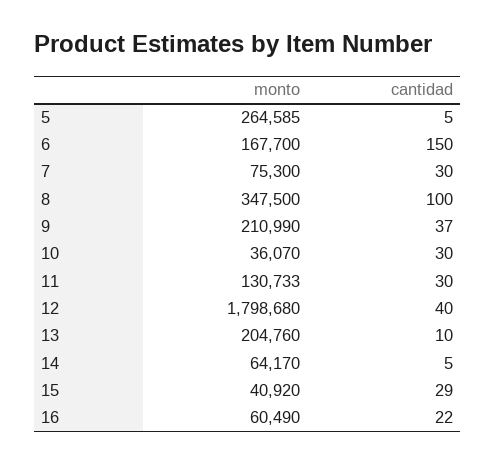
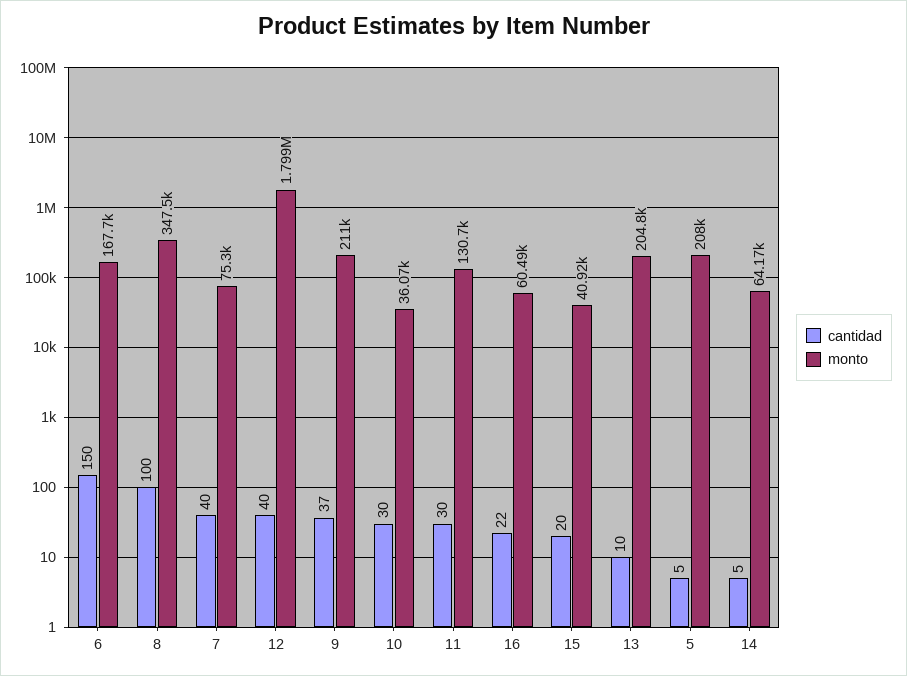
monto, 5: 264585 -> 208000
cantidad, 7: 30 -> 40
cantidad, 15: 29 -> 20

